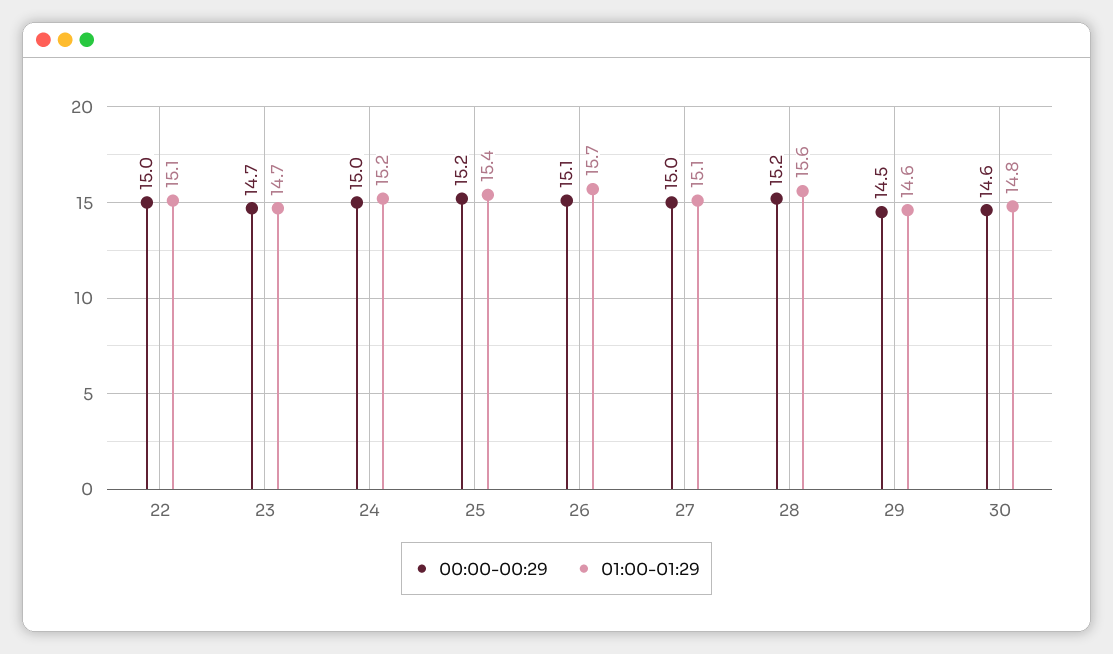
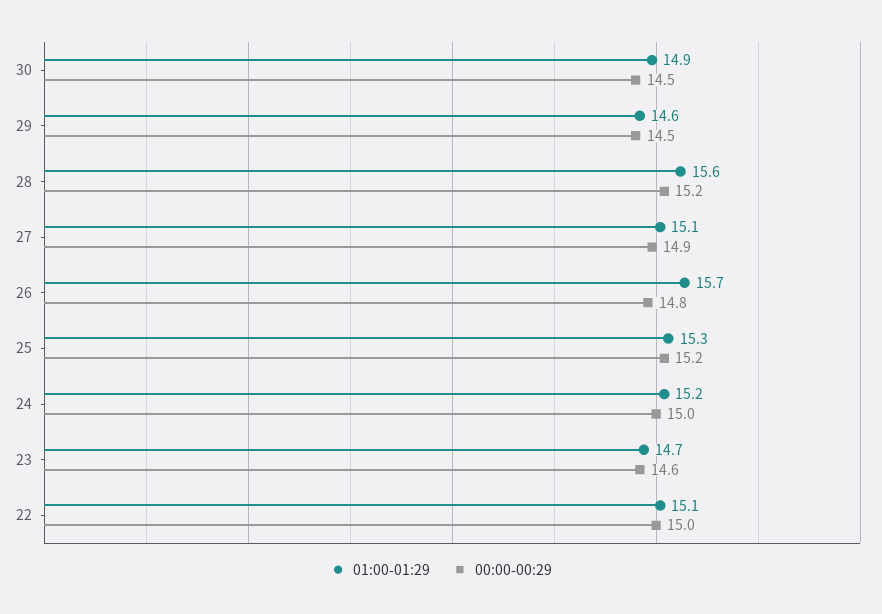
00:00-00:29, 23: 14.7 -> 14.6
01:00-01:29, 25: 15.4 -> 15.3
00:00-00:29, 26: 15.1 -> 14.8
00:00-00:29, 27: 15 -> 14.9
00:00-00:29, 30: 14.6 -> 14.5
01:00-01:29, 30: 14.8 -> 14.9

